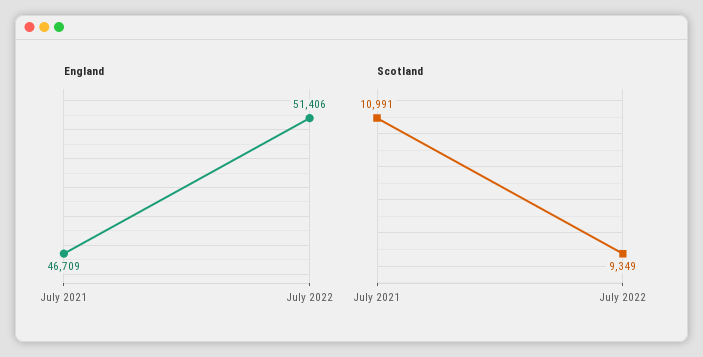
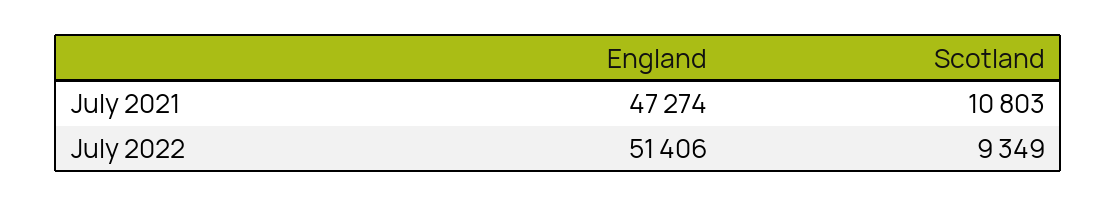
England, July 2021: 46709 -> 47274
Scotland, July 2021: 10991 -> 10803

